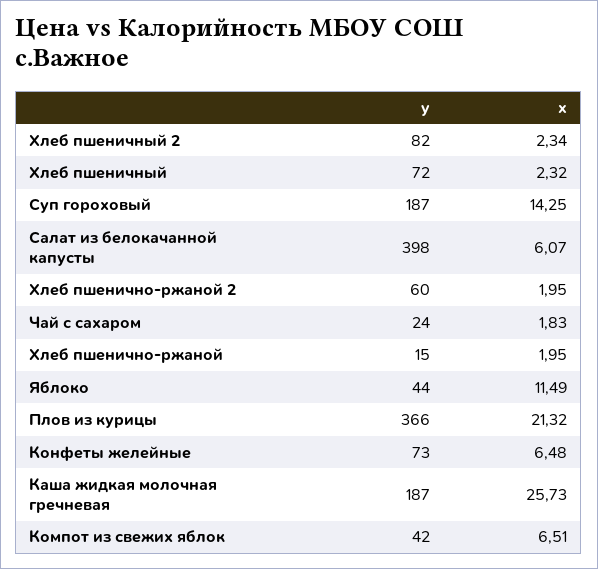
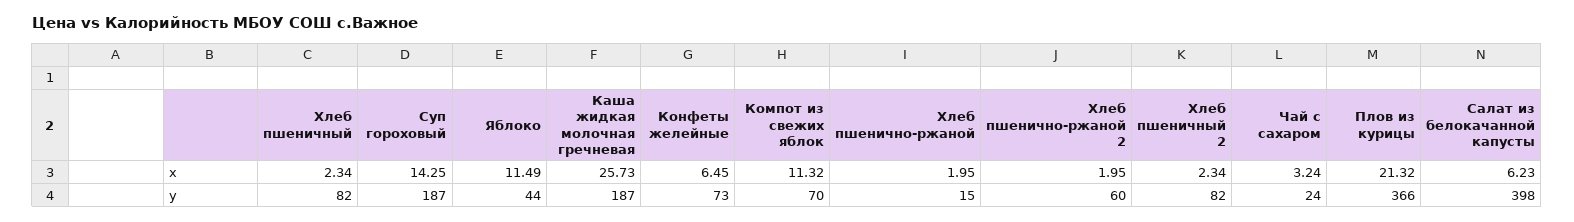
y, Хлеб пшеничный: 72 -> 82
x, Хлеб пшеничный: 2.32 -> 2.34
x, Салат из белокачанной капусты: 6.07 -> 6.23
x, Чай с сахаром: 1.83 -> 3.24
x, Конфеты желейные: 6.48 -> 6.45
y, Компот из свежих яблок: 42 -> 70
x, Компот из свежих яблок: 6.51 -> 11.32

